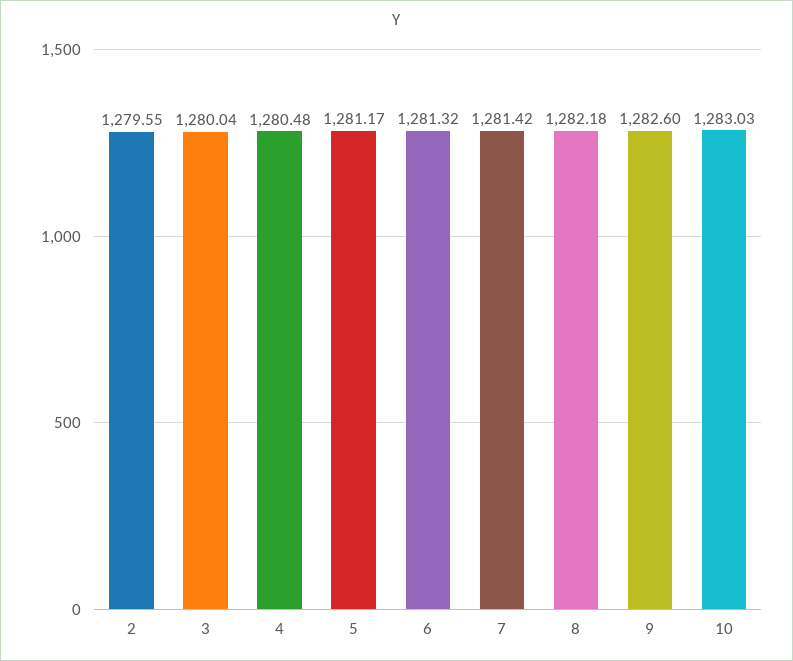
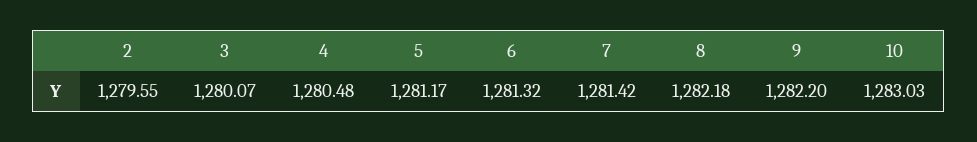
3: 1280.04 -> 1280.07
9: 1282.6 -> 1282.2

